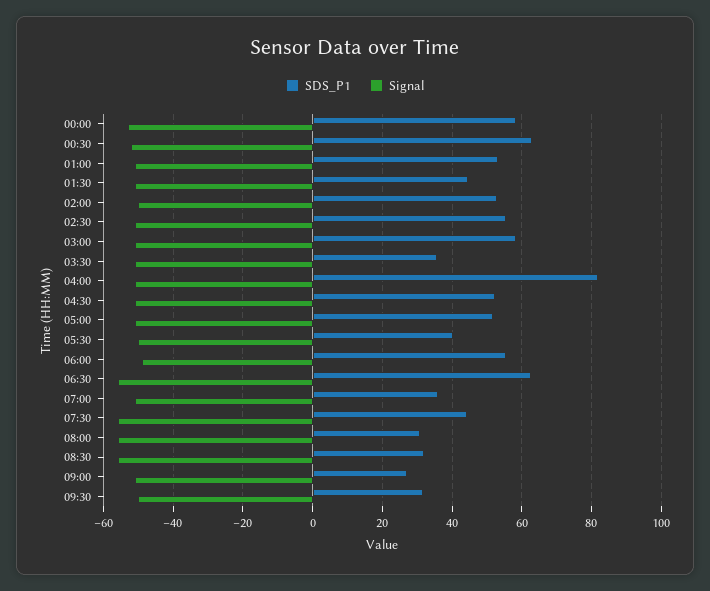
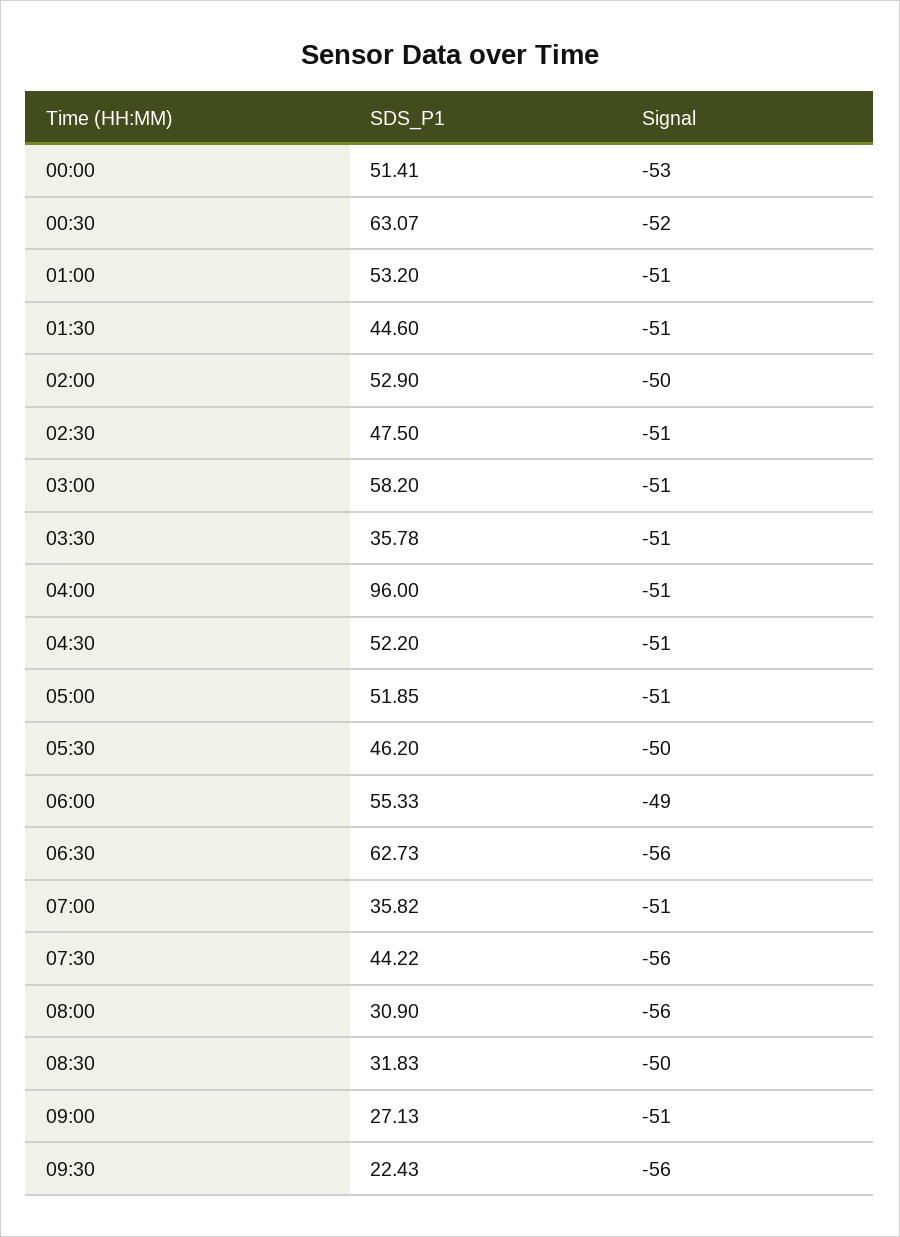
SDS_P1, 00:00: 58 -> 51.41
SDS_P1, 02:30: 56 -> 47.5
SDS_P1, 04:00: 82 -> 96
SDS_P1, 05:30: 40 -> 46.2
Signal, 08:30: -56 -> -50
SDS_P1, 09:30: 32 -> 22.43
Signal, 09:30: -50 -> -56

